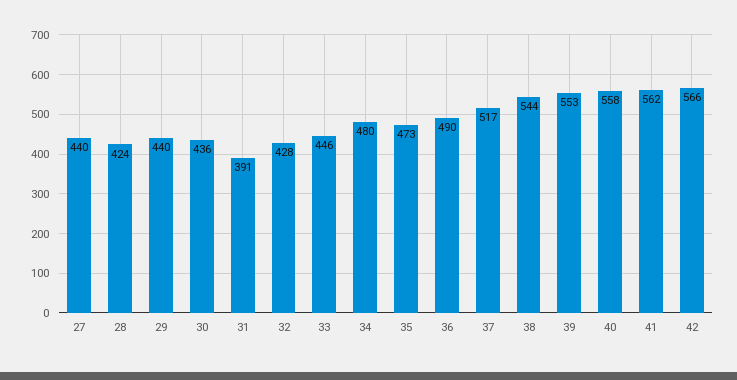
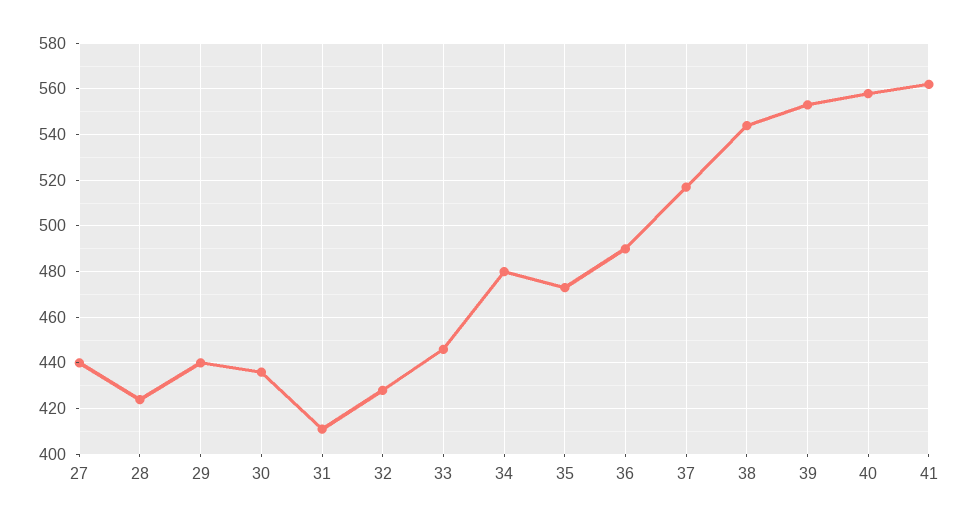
31: 391 -> 410
42: 566 -> none

